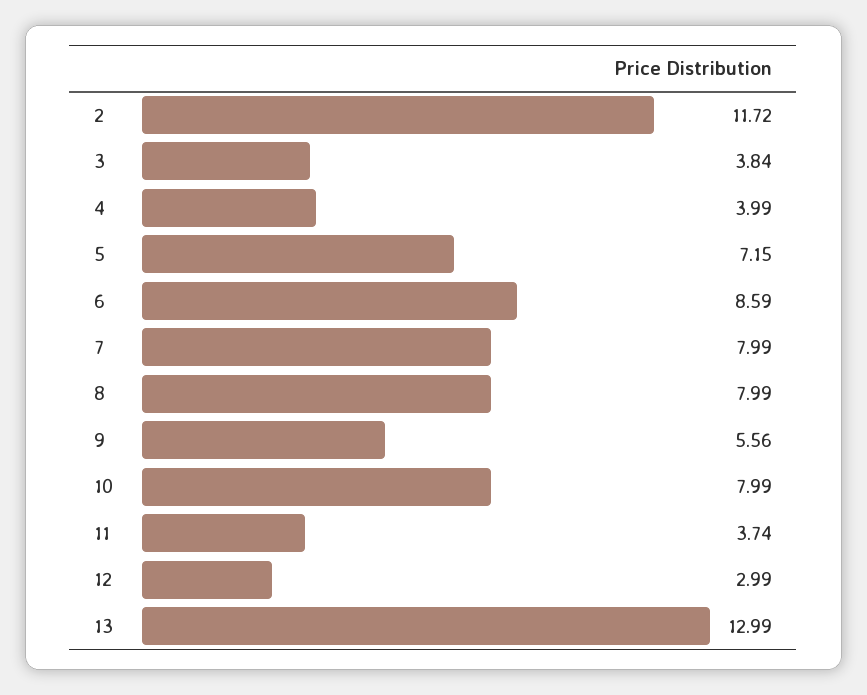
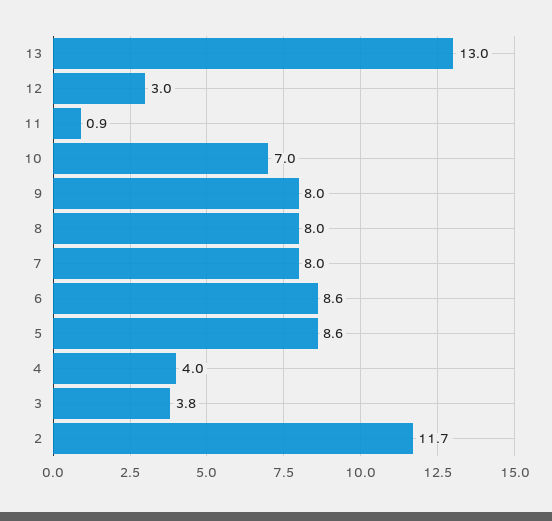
5: 7.15 -> 8.6
9: 5.56 -> 8
10: 7.99 -> 7
11: 3.74 -> 0.9

